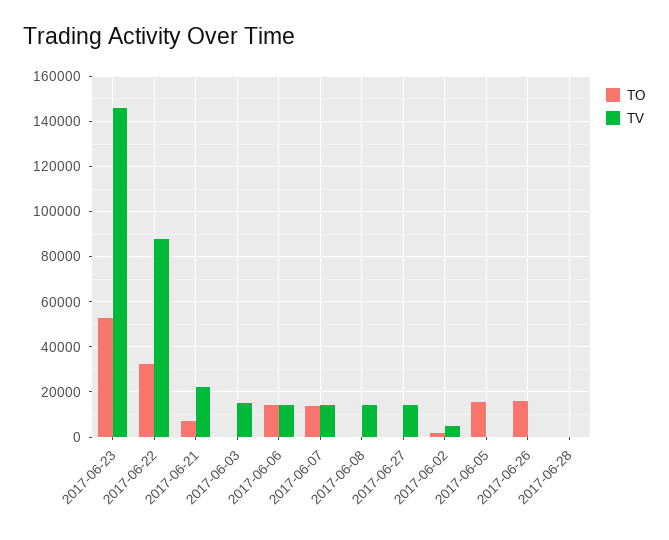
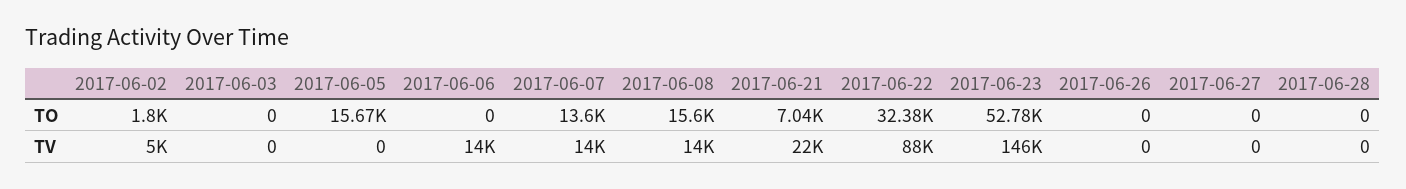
TV, 2017-06-03: 15000 -> 0
TO, 2017-06-06: 15000 -> 0
TO, 2017-06-08: 0 -> 15600
TV, 2017-06-27: 15000 -> 0
TO, 2017-06-26: 15000 -> 0

